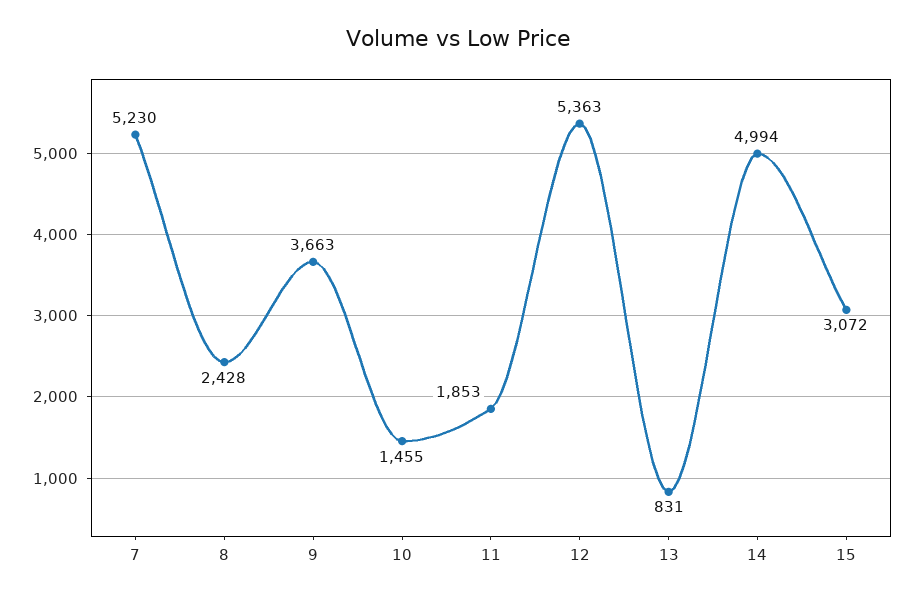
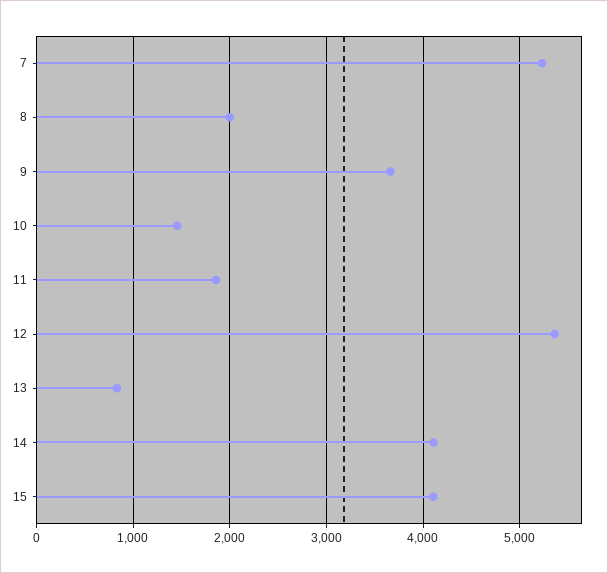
8: 2428 -> 2000
14: 4994 -> 4100
15: 3072 -> 4100

